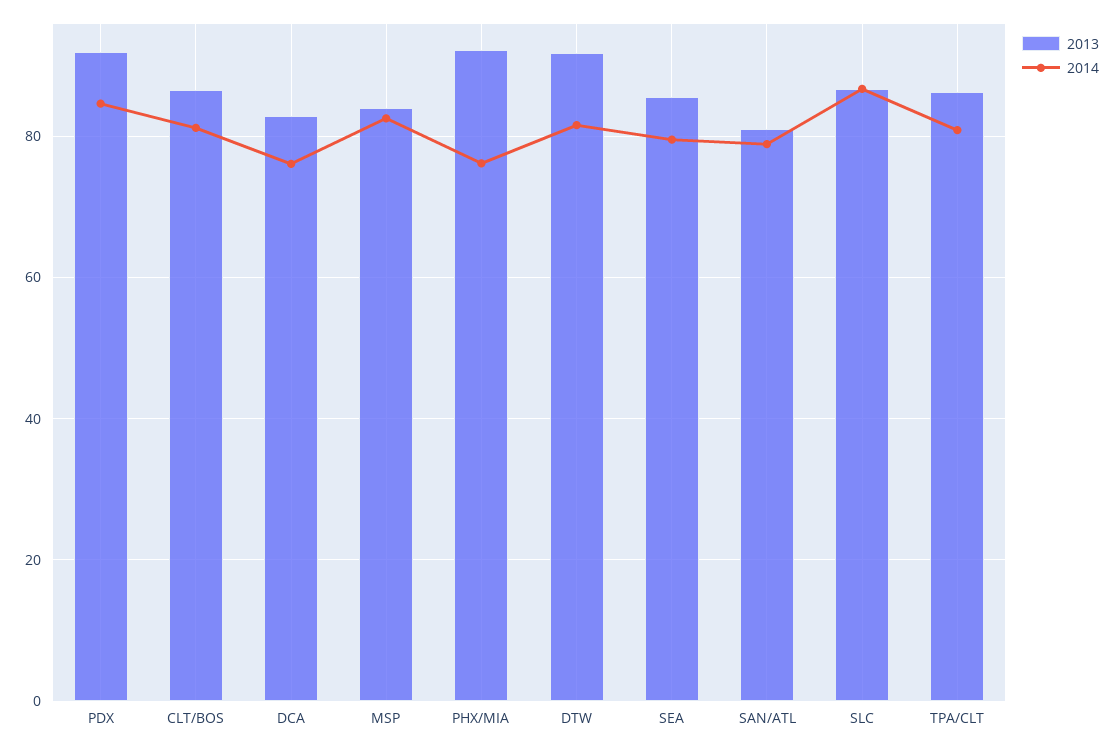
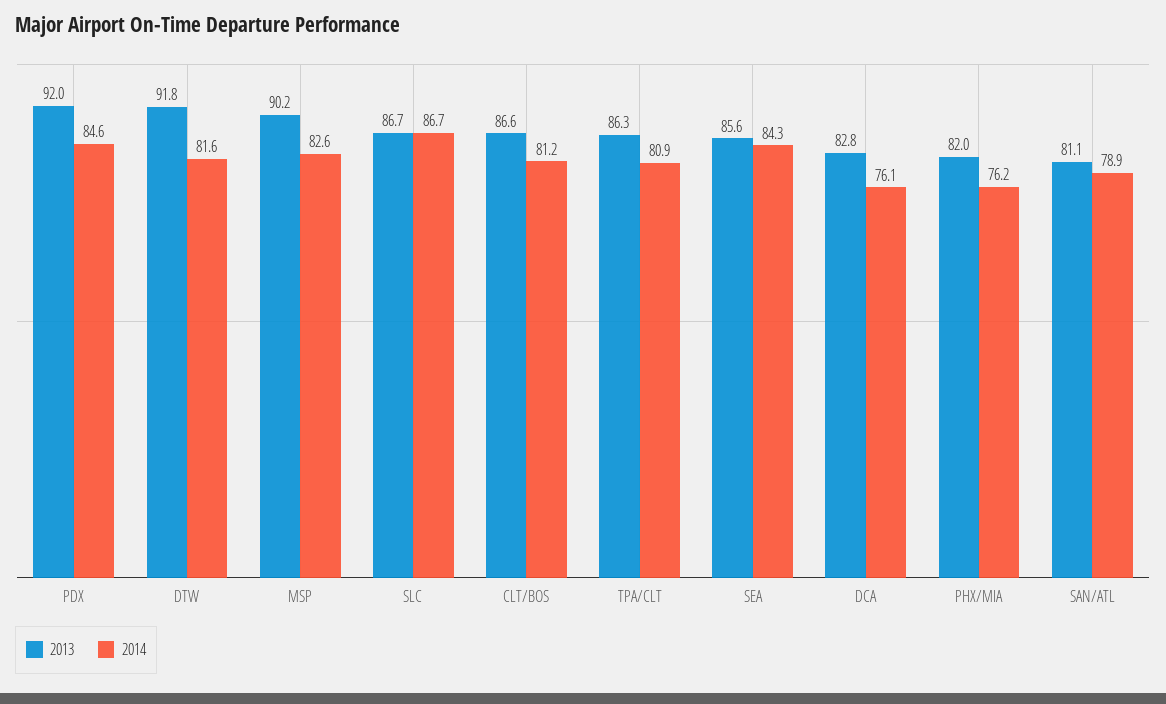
2013, MSP: 84 -> 90.2
2013, PHX/MIA: 92 -> 82
2014, SEA: 80 -> 84.3

